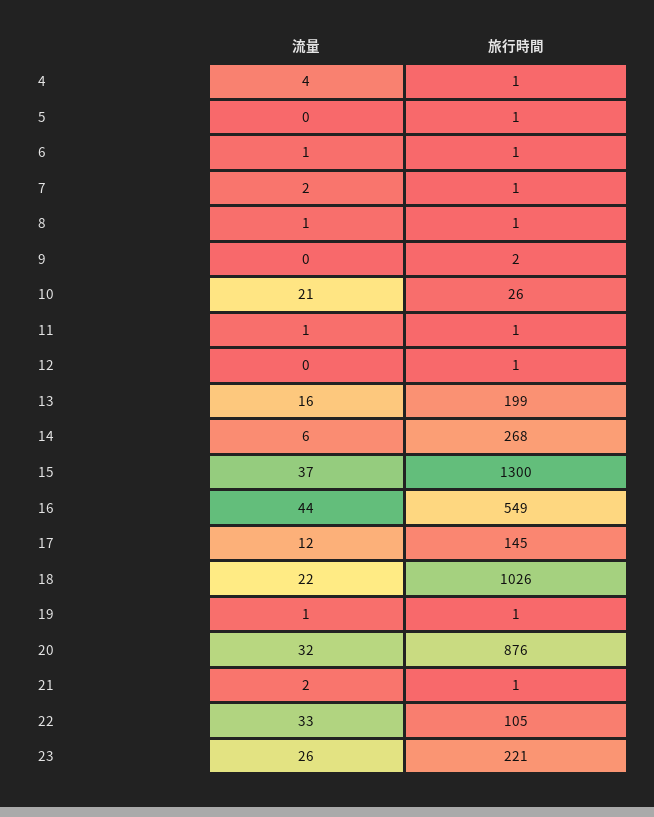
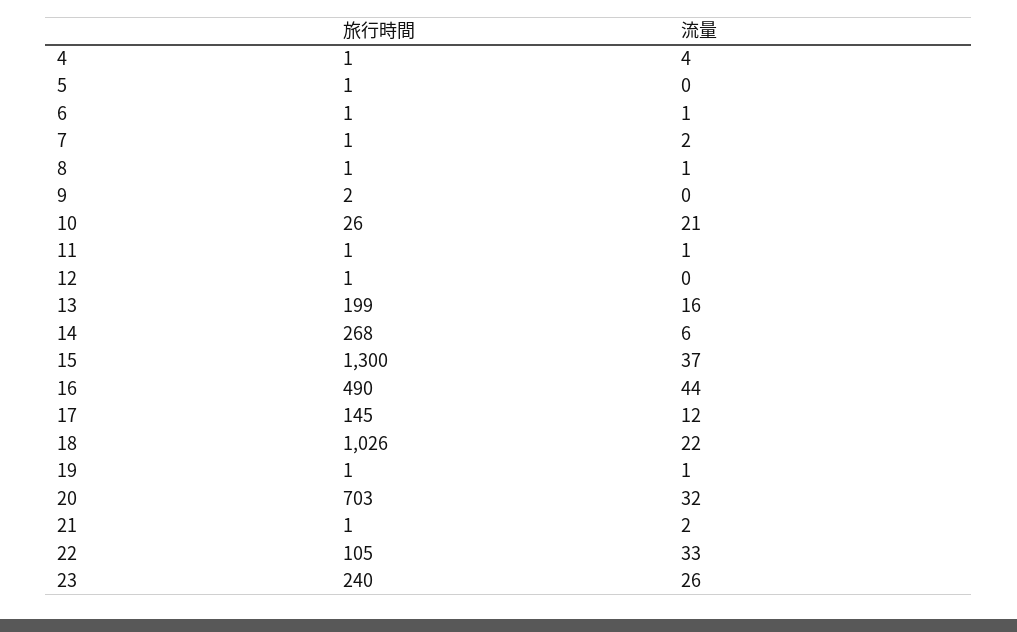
旅行時間, 16: 549 -> 490
旅行時間, 20: 876 -> 703
旅行時間, 23: 221 -> 240

